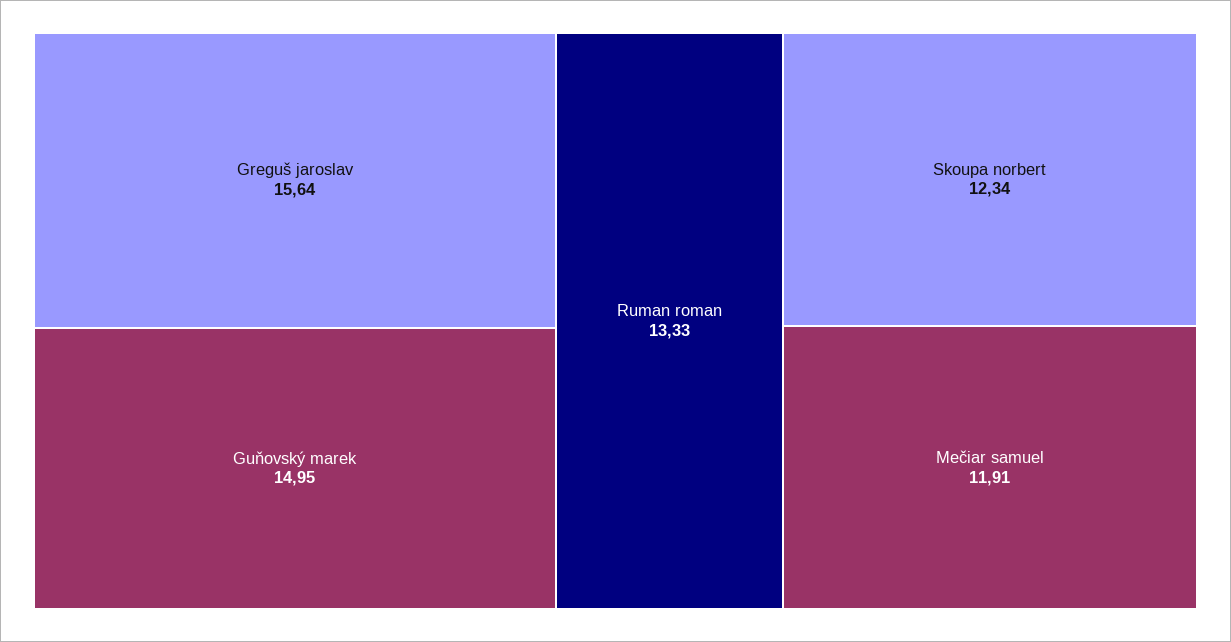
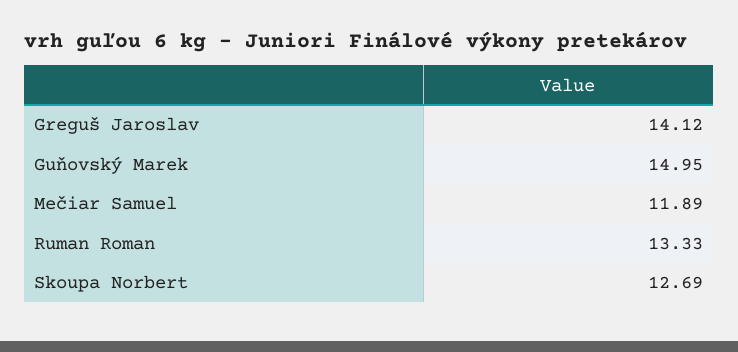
Greguš jaroslav: 15.64 -> 14.12
Skoupa norbert: 12.34 -> 12.69
Mečiar samuel: 11.91 -> 11.89

